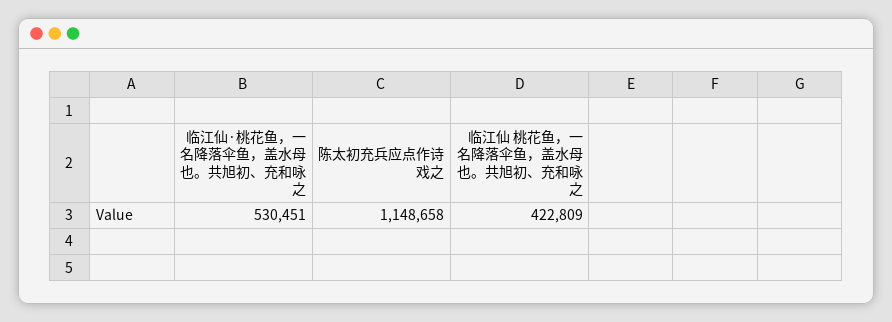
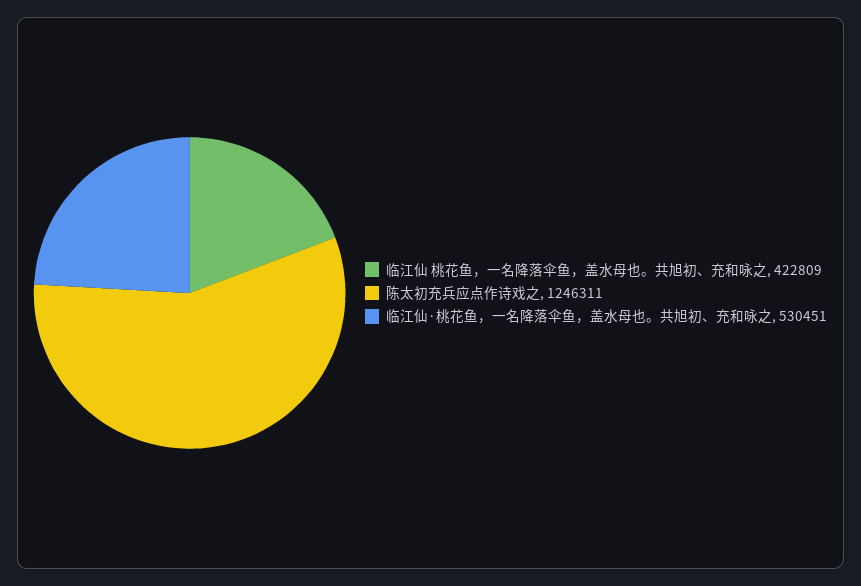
陈太初充兵应点作诗戏之: 1148658 -> 1246311

